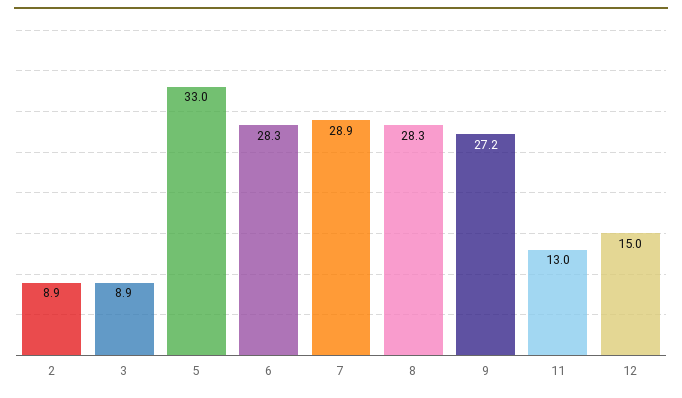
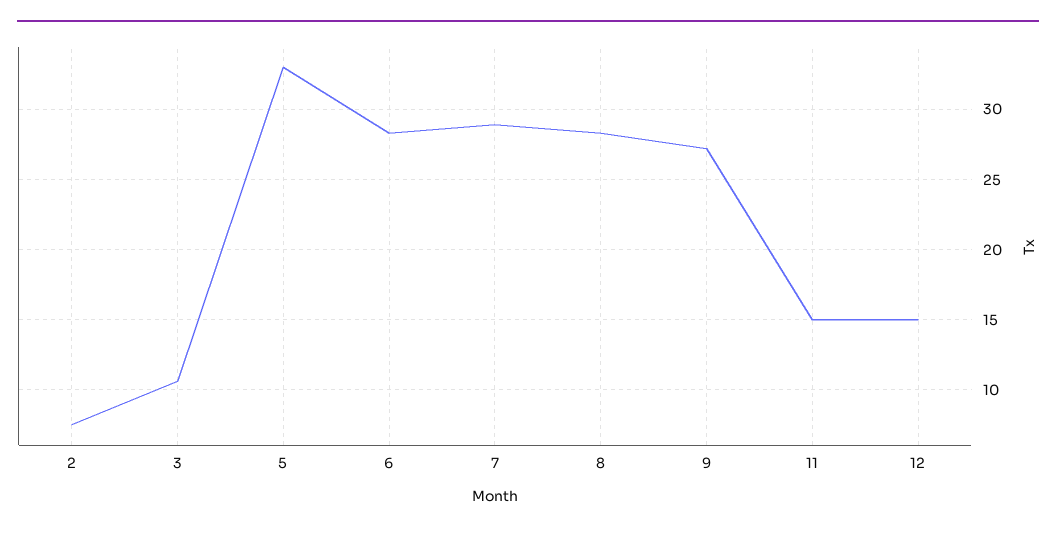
2: 8.9 -> 7.5
3: 8.9 -> 10.5
11: 13 -> 15

